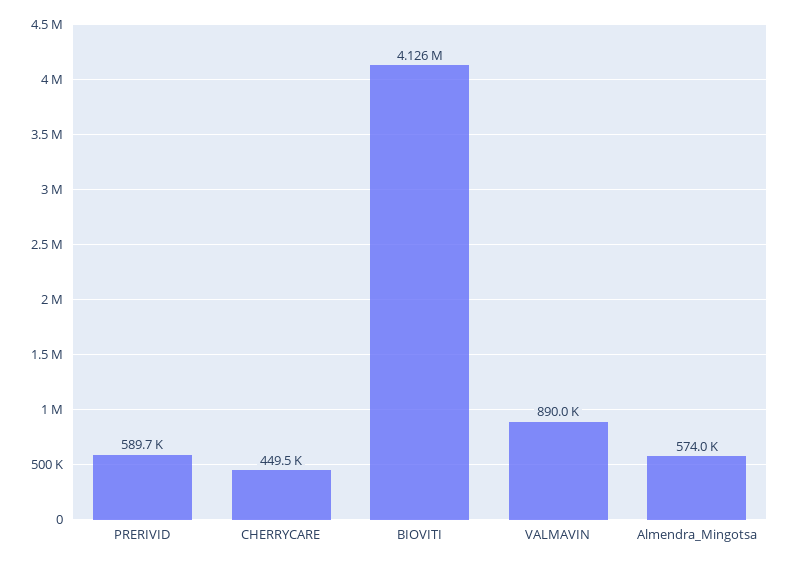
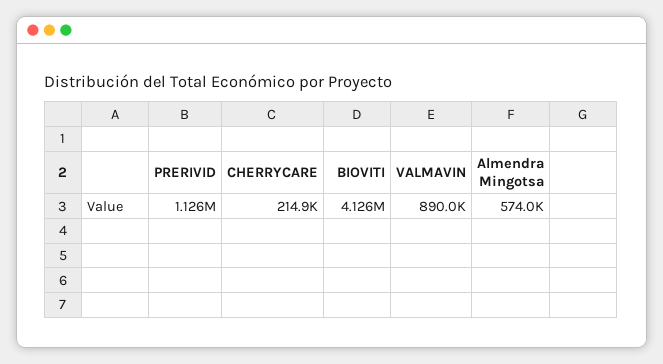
PRERIVID: 589700 -> 1126000
CHERRYCARE: 449500 -> 214900

